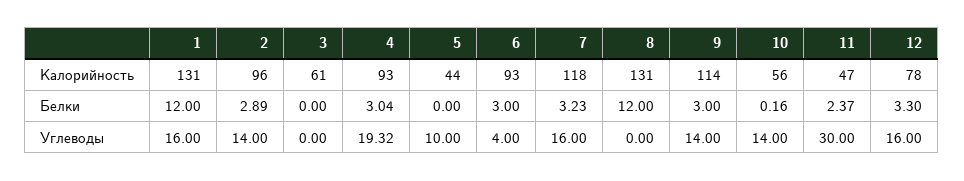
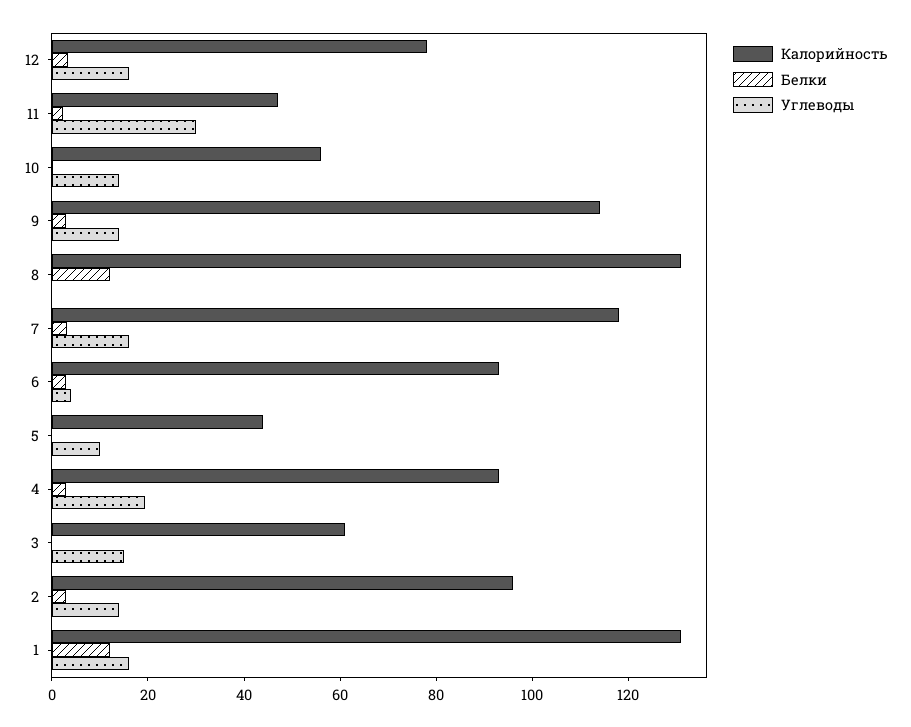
Углеводы, 3: 0 -> 15

